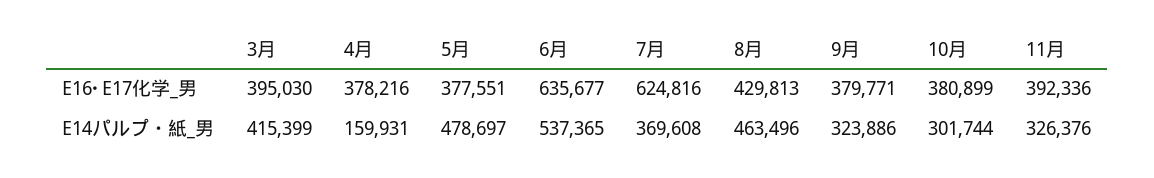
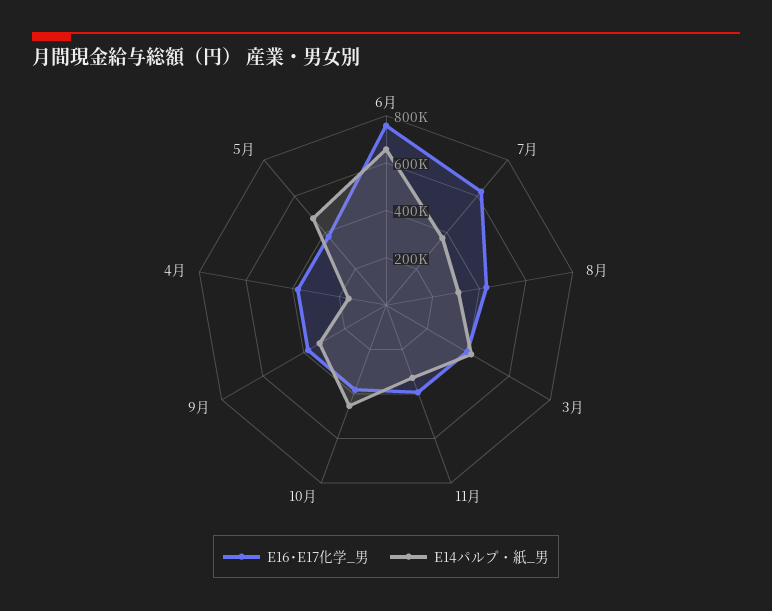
E16･E17化学_男, 6月: 635677 -> 750000
E14パルプ・紙_男, 6月: 537365 -> 650000
E14パルプ・紙_男, 8月: 463496 -> 300000
E14パルプ・紙_男, 10月: 301744 -> 450000

